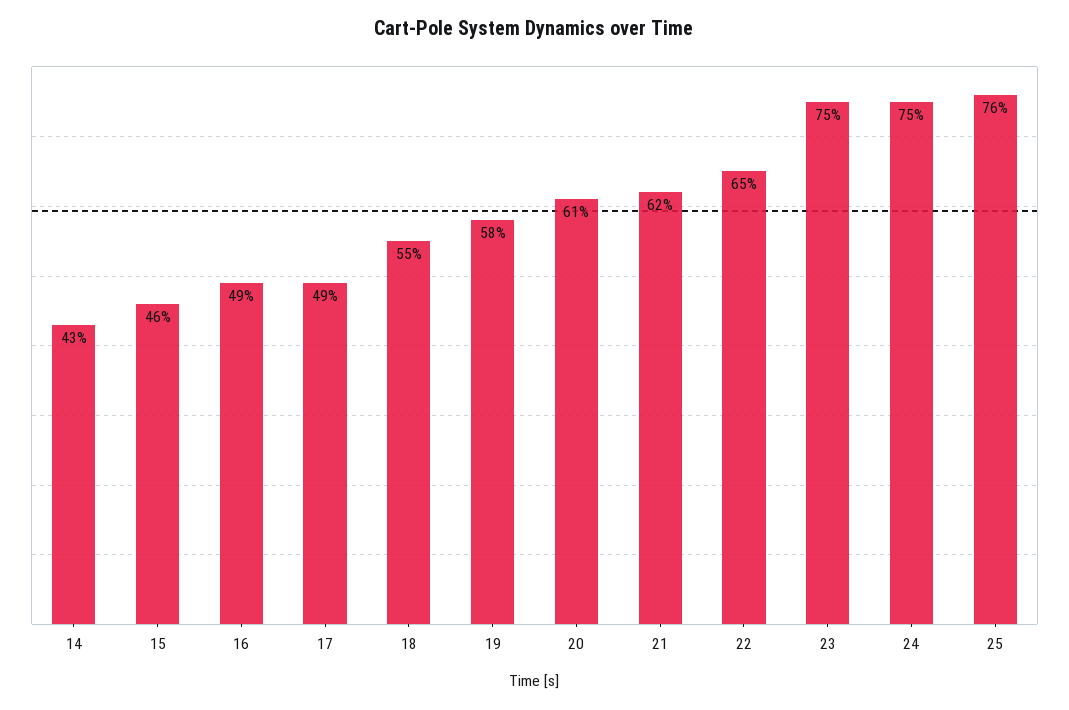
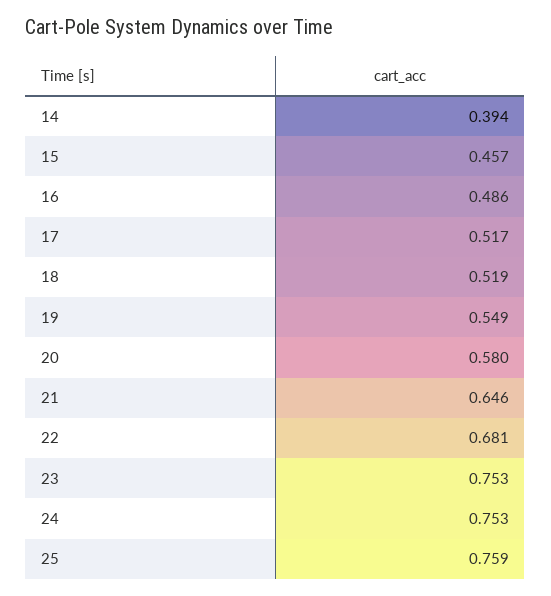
14: 0.43 -> 0.394
17: 0.49 -> 0.517
18: 0.55 -> 0.519
19: 0.58 -> 0.549
20: 0.61 -> 0.58
21: 0.62 -> 0.646
22: 0.65 -> 0.681

